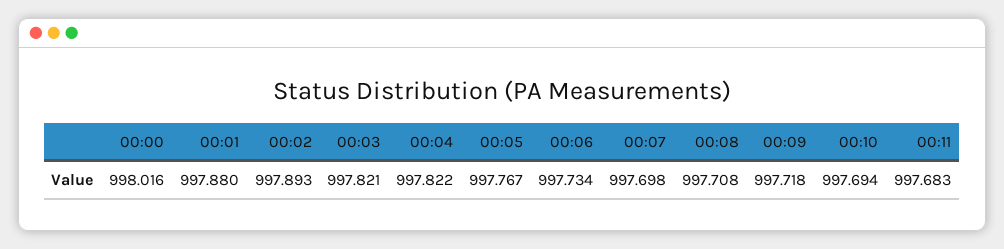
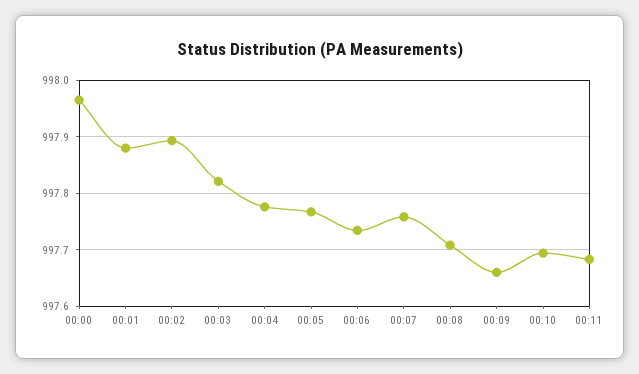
00:00: 998.016 -> 997.96
00:04: 997.822 -> 997.78
00:07: 997.698 -> 997.76
00:09: 997.718 -> 997.66

